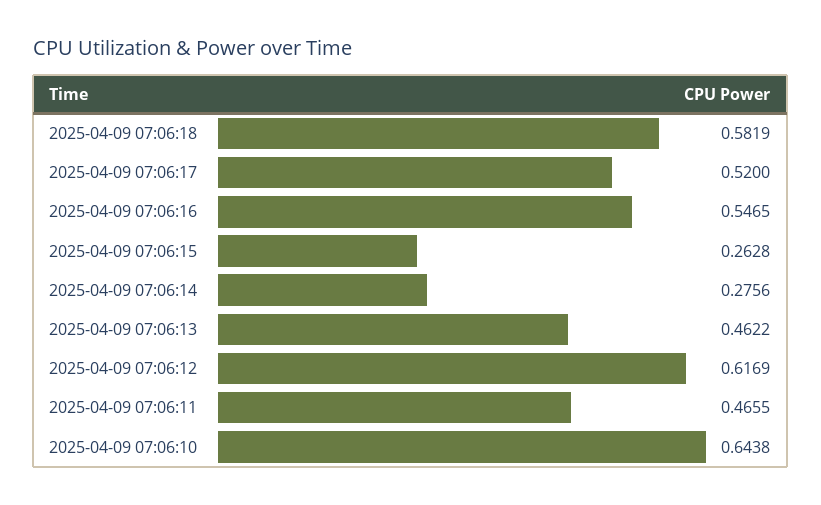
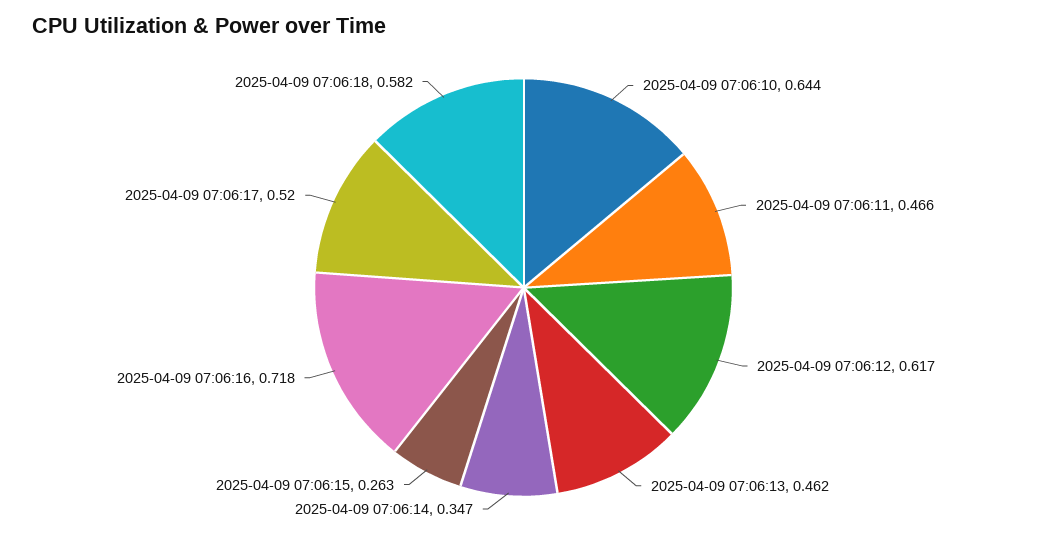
2025-04-09 07:06:16: 0.5465 -> 0.718
2025-04-09 07:06:14: 0.2756 -> 0.347

